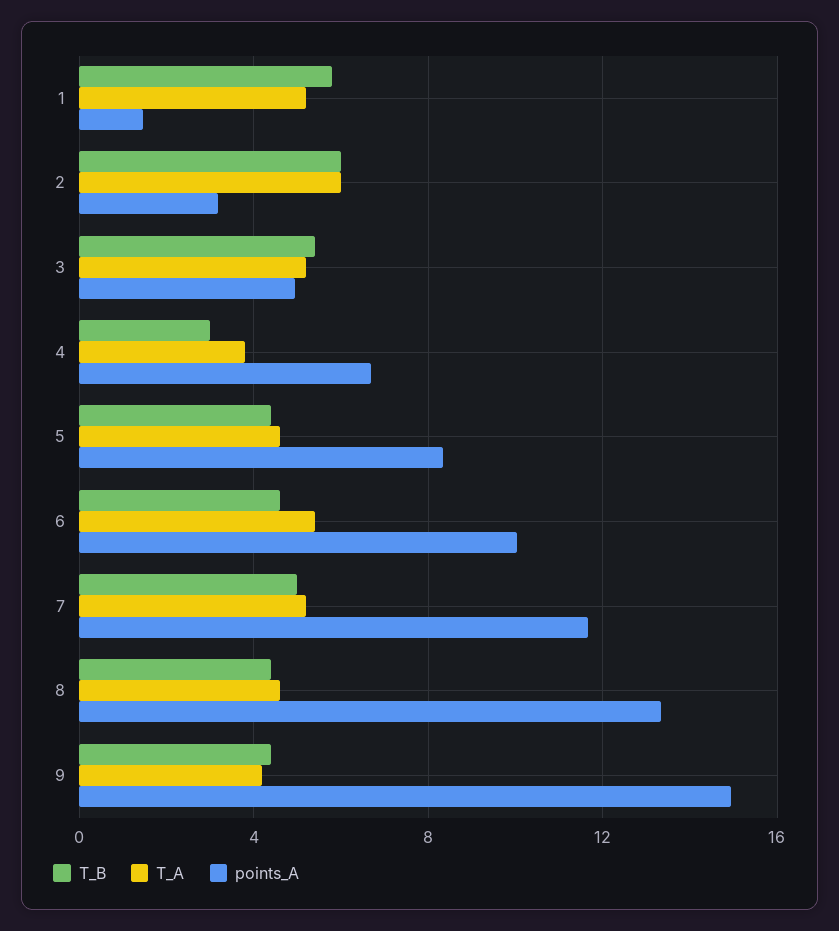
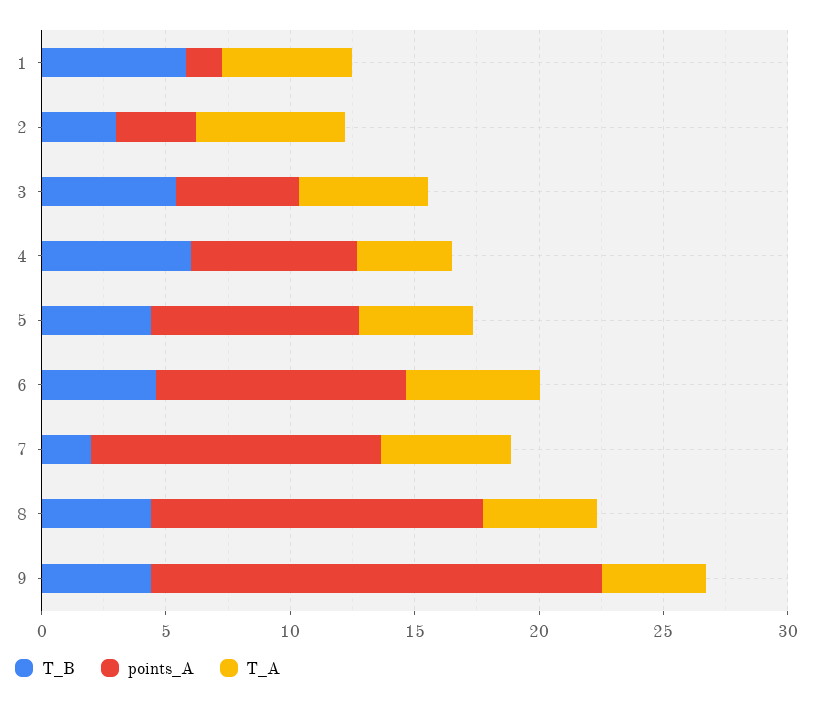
T_B, 2: 6 -> 3
T_B, 4: 3 -> 6
T_B, 7: 5 -> 2
points_A, 9: 15 -> 18

